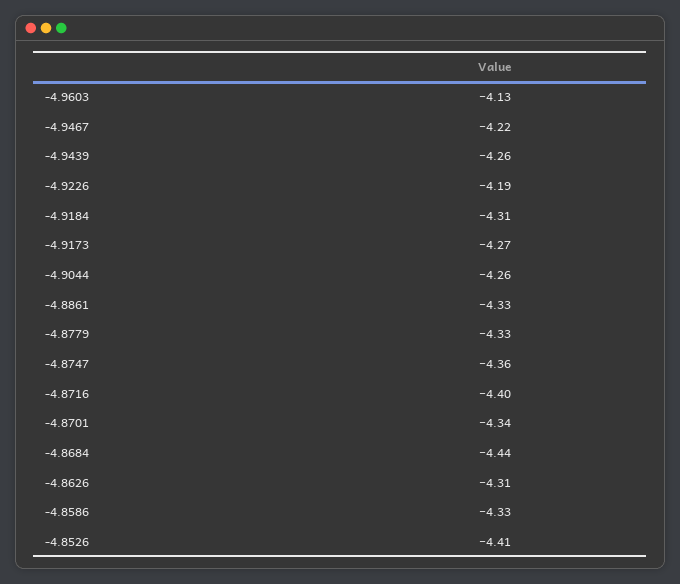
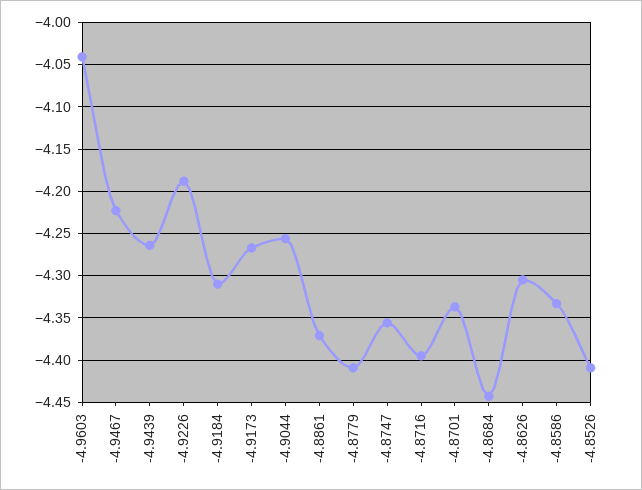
-4.9603: -4.13 -> -4.04
-4.8861: -4.33 -> -4.37
-4.8779: -4.33 -> -4.41

